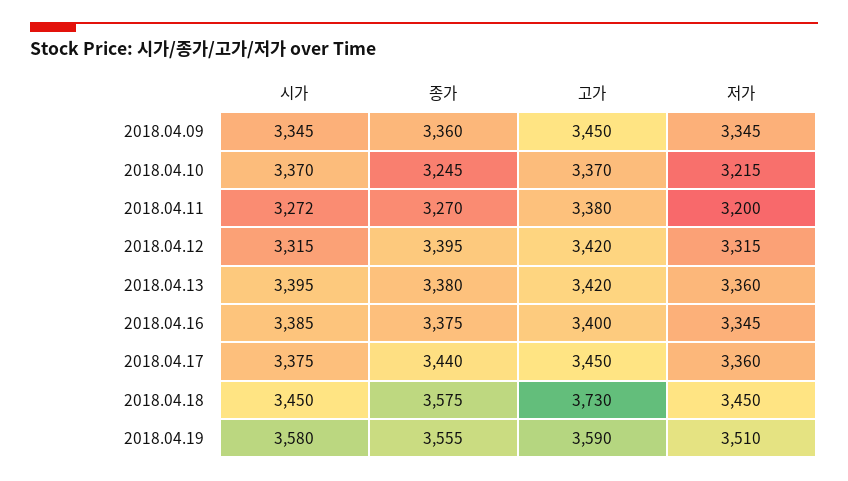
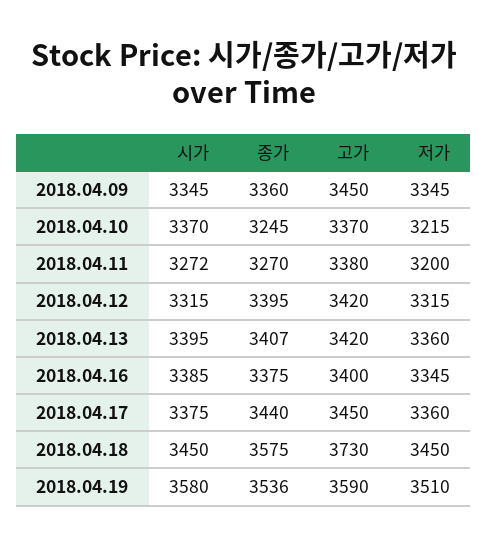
종가, 2018.04.13: 3380 -> 3407
종가, 2018.04.19: 3555 -> 3536

